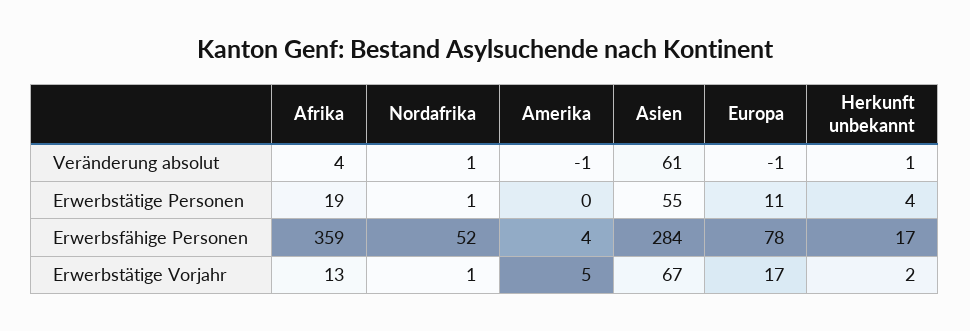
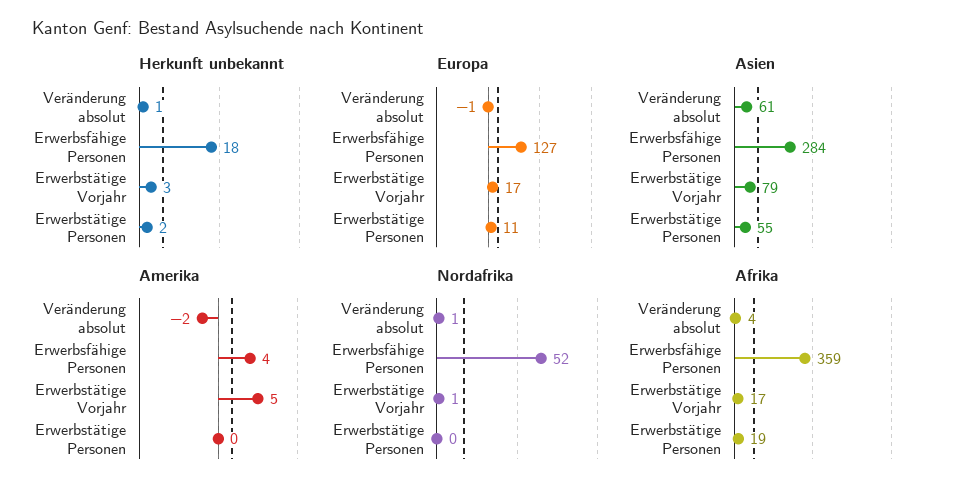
Amerika, Veränderung absolut: -1 -> -2
Nordafrika, Erwerbstätige Personen: 1 -> 0
Herkunft unbekannt, Erwerbstätige Personen: 4 -> 2
Europa, Erwerbsfähige Personen: 78 -> 127
Herkunft unbekannt, Erwerbsfähige Personen: 17 -> 18
Afrika, Erwerbstätige Vorjahr: 13 -> 17
Asien, Erwerbstätige Vorjahr: 67 -> 79
Herkunft unbekannt, Erwerbstätige Vorjahr: 2 -> 3

